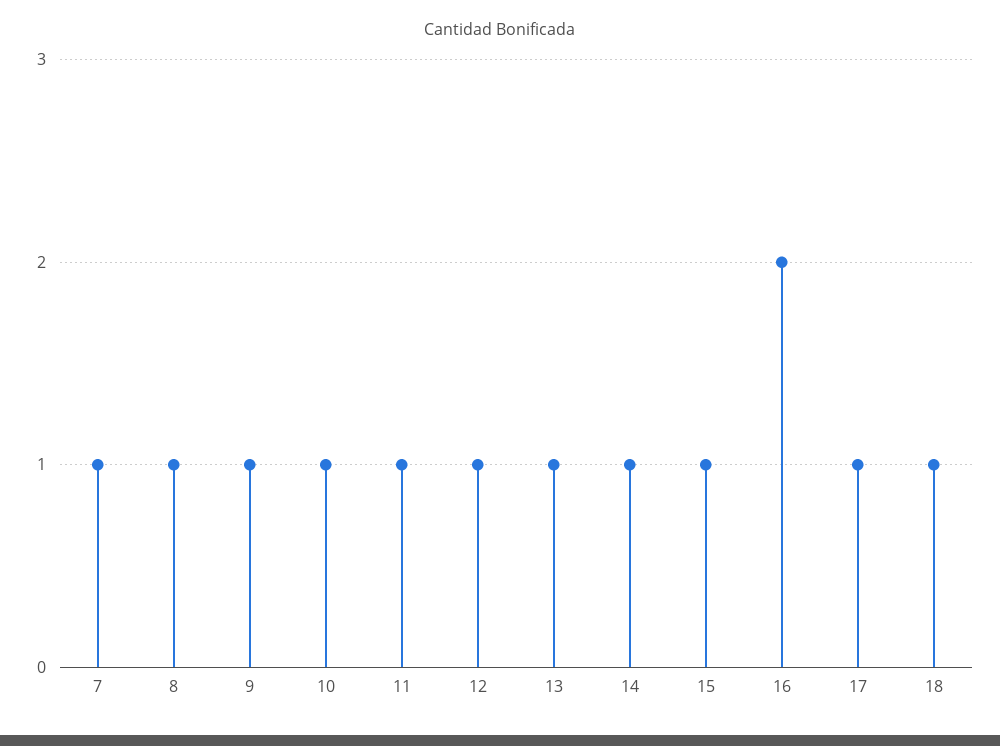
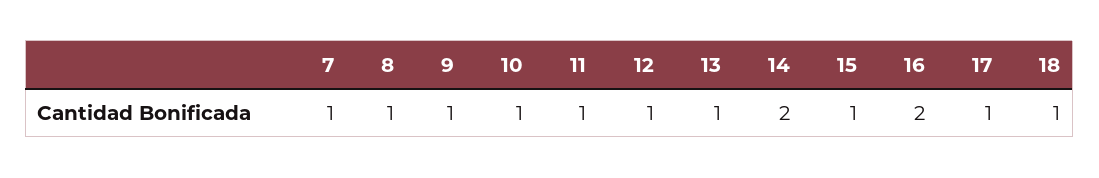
14: 1 -> 2

